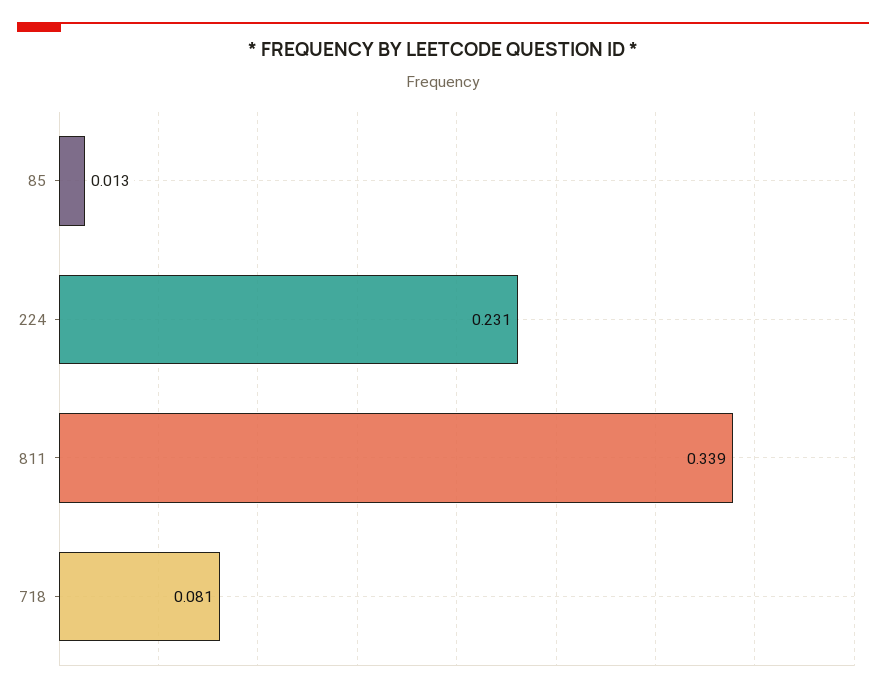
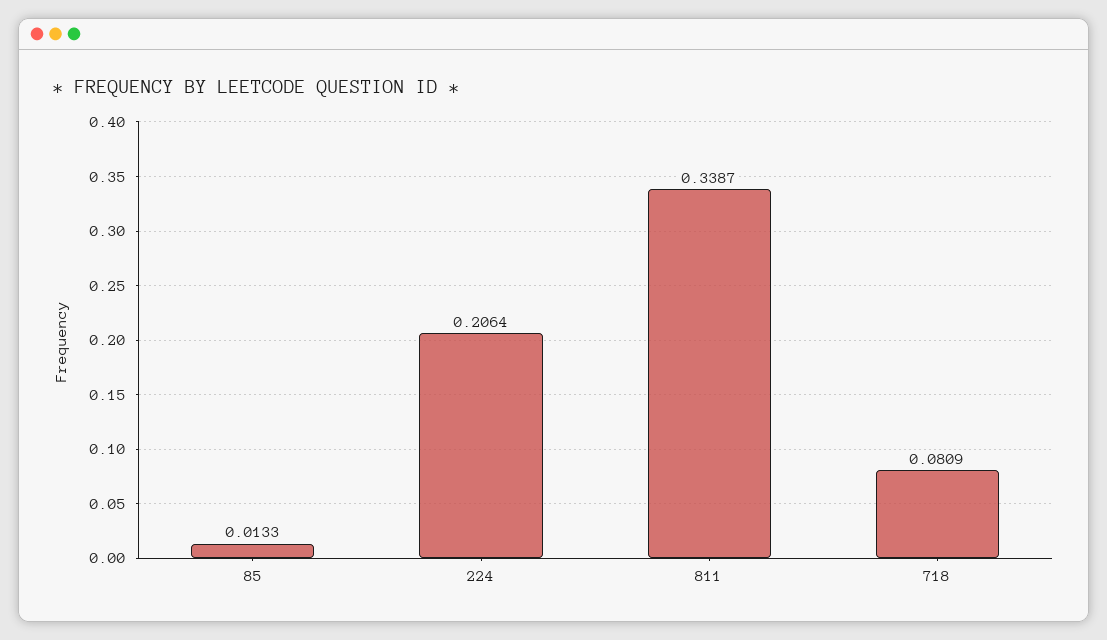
224: 0.231 -> 0.2064

